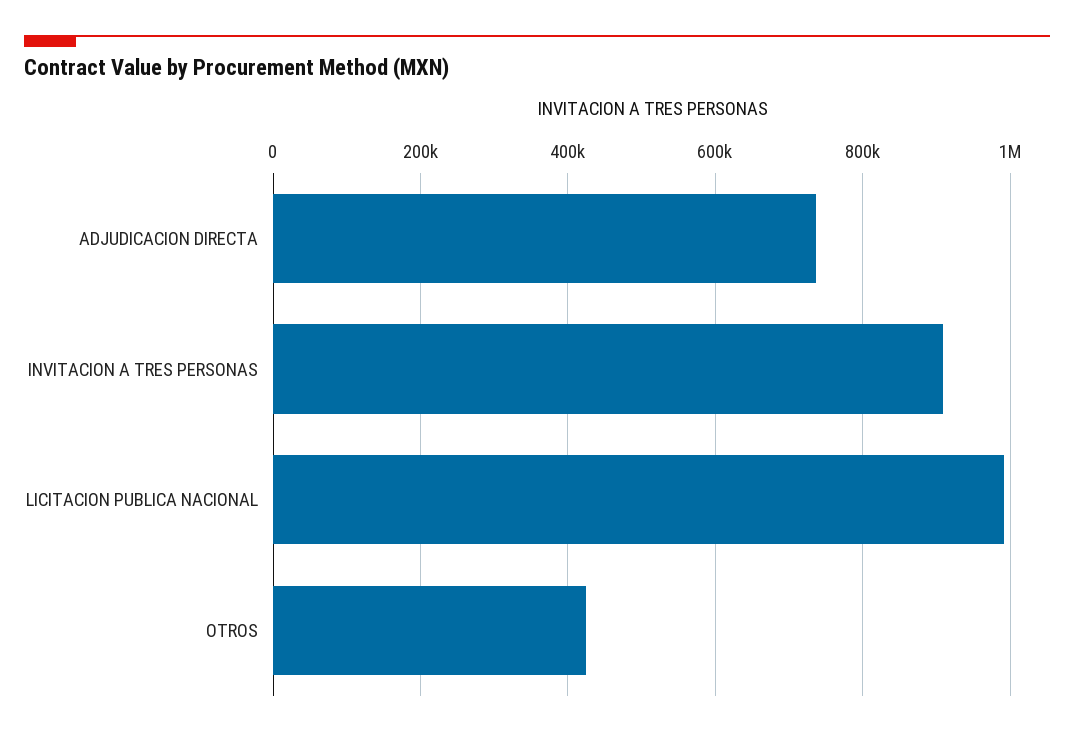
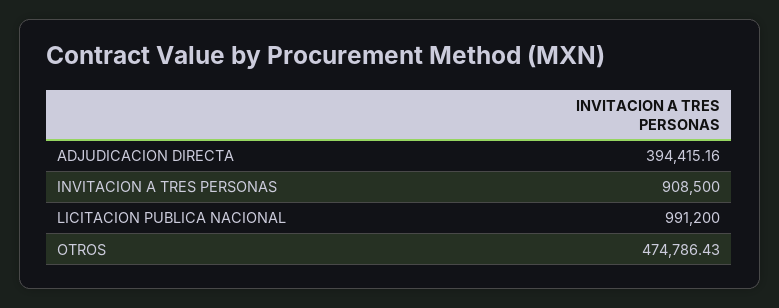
ADJUDICACION DIRECTA: 740000 -> 394415.16
OTROS: 420000 -> 474786.43

